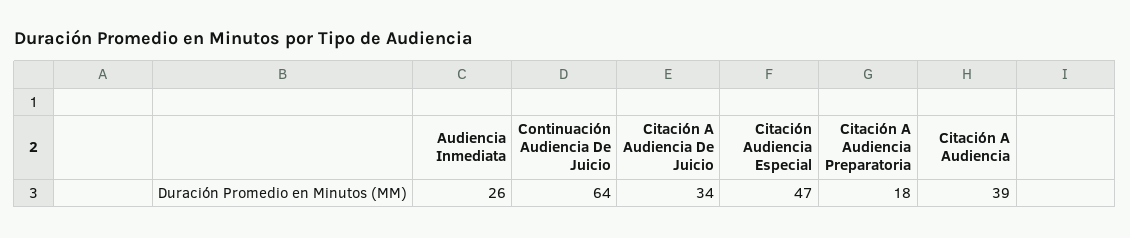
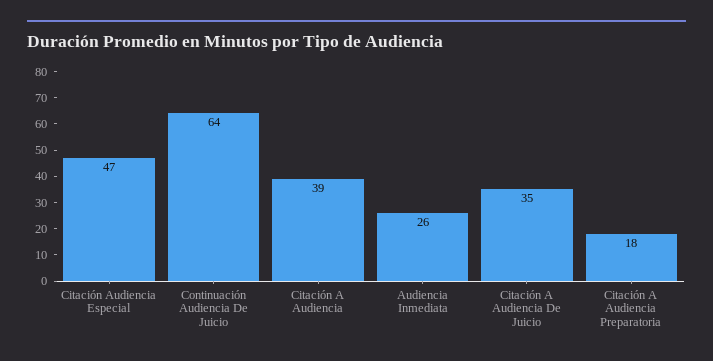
Citación A Audiencia De Juicio: 34 -> 35

